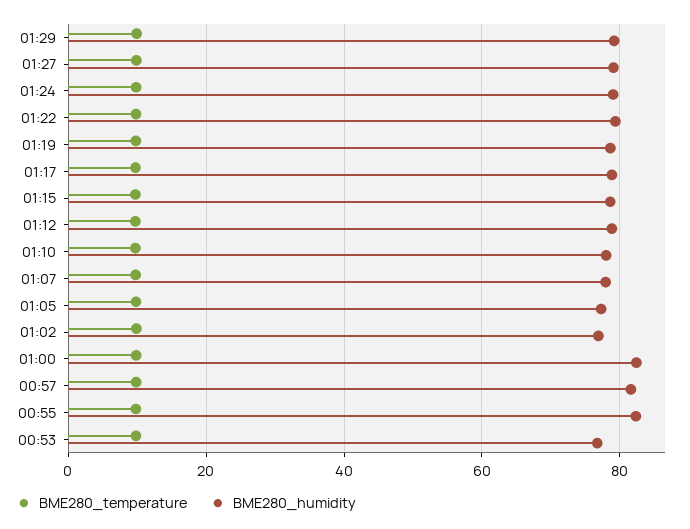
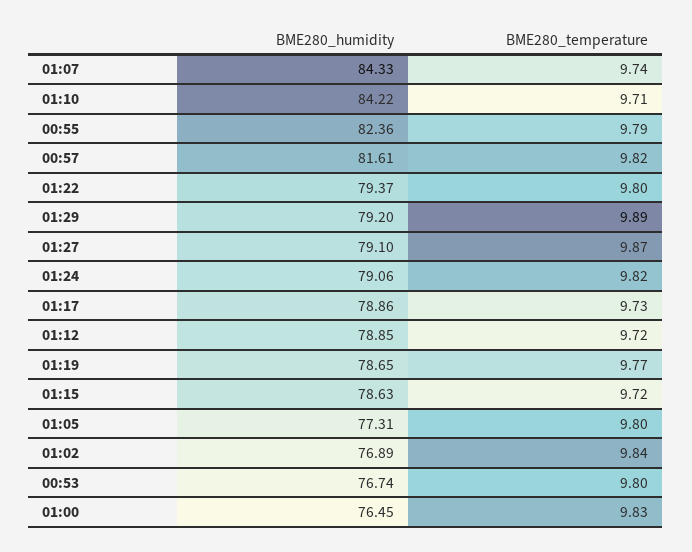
BME280_humidity, 01:10: 78 -> 84.22
BME280_humidity, 01:07: 78 -> 84.33
BME280_humidity, 01:00: 82 -> 76.45

